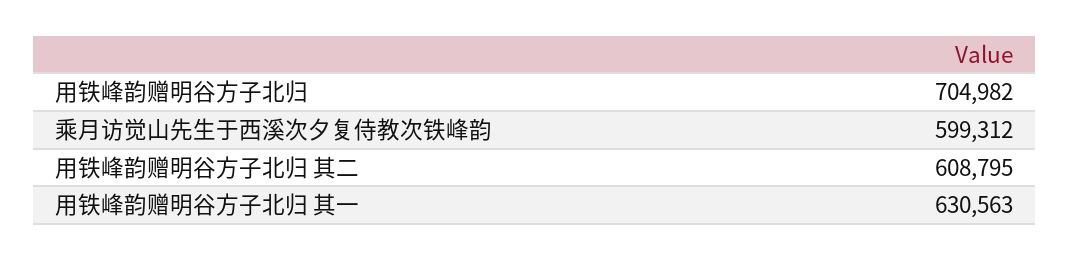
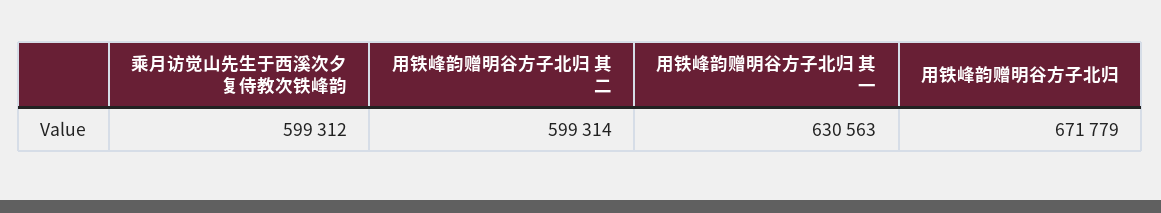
用铁峰韵赠明谷方子北归: 704982 -> 671779
用铁峰韵赠明谷方子北归 其二: 608795 -> 599314

